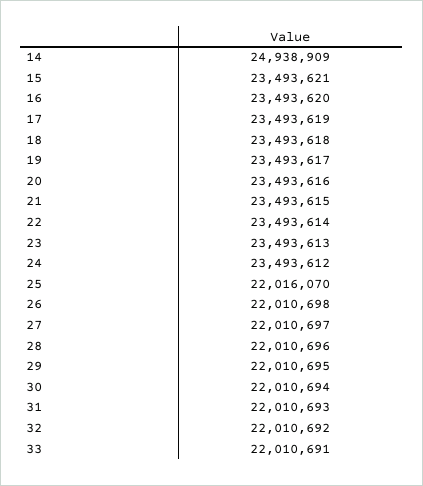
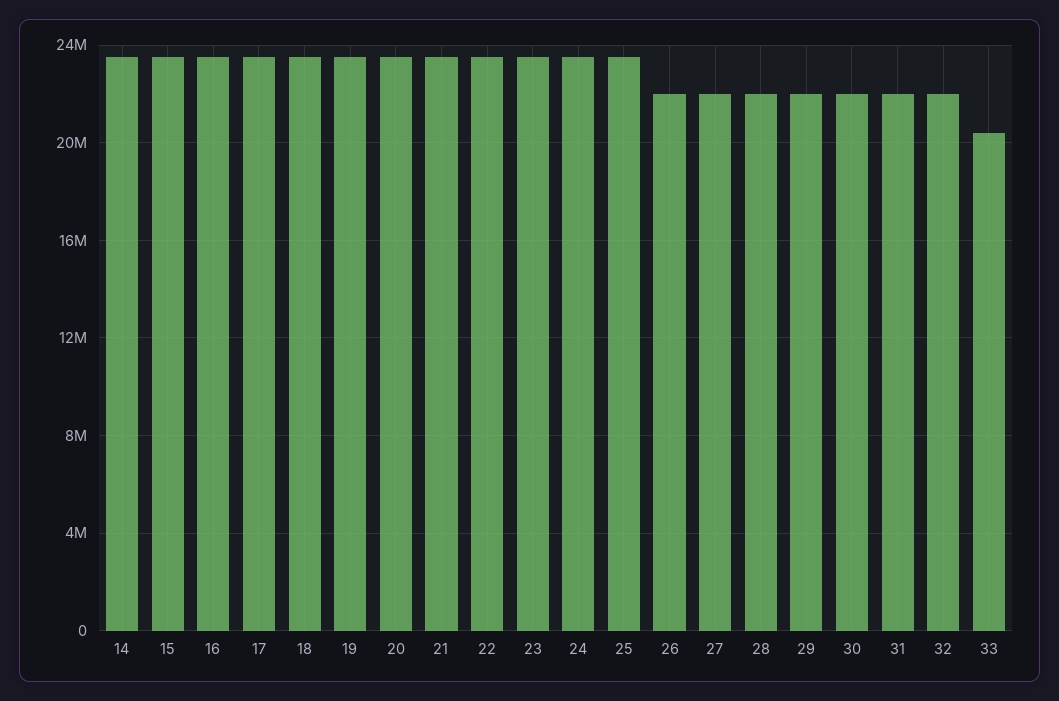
14: 24938909 -> 23500000
25: 22016070 -> 23500000
33: 22010691 -> 20500000

